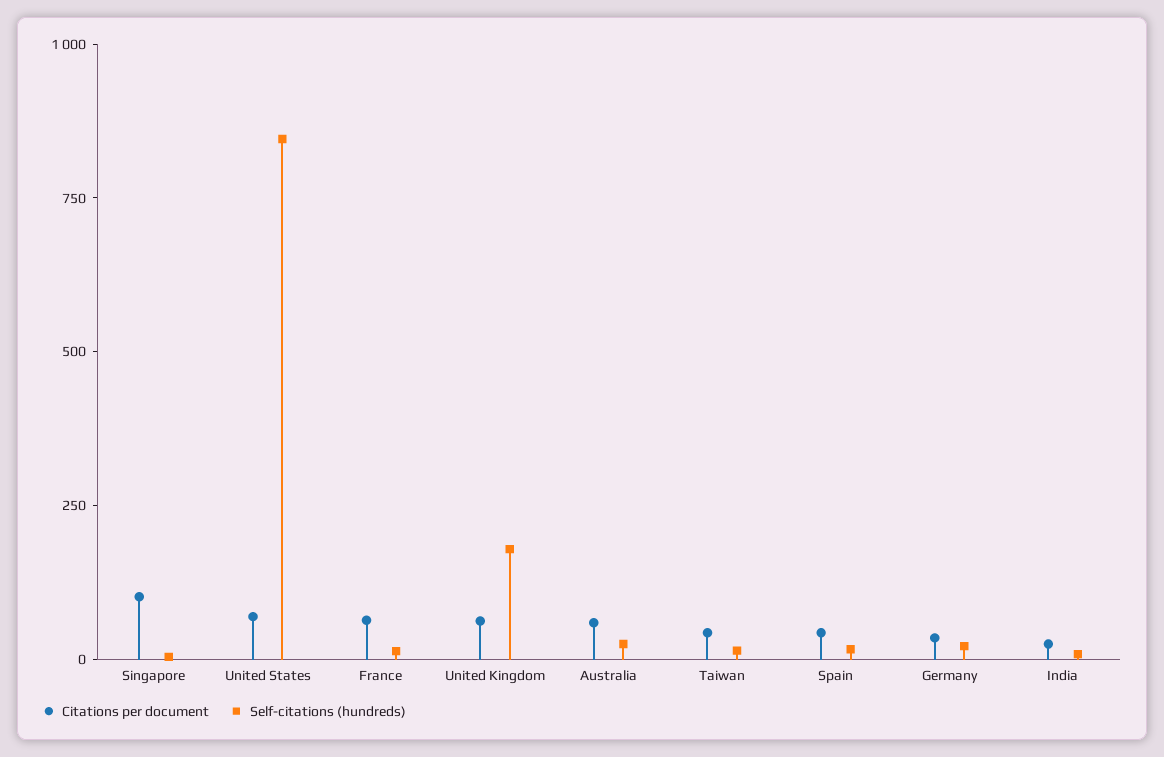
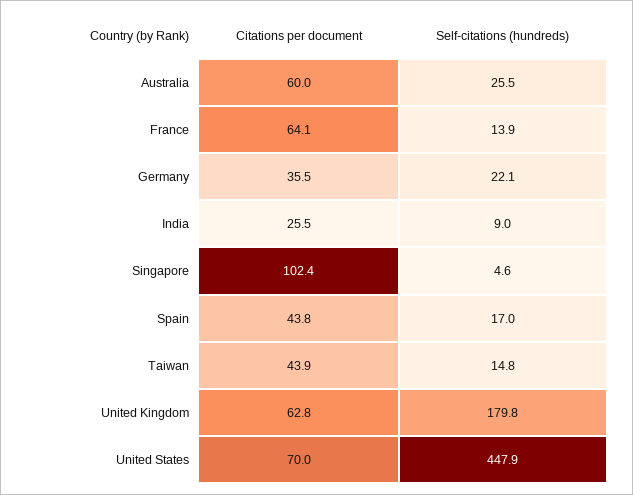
Self-citations (hundreds), United States: 850 -> 447.9

